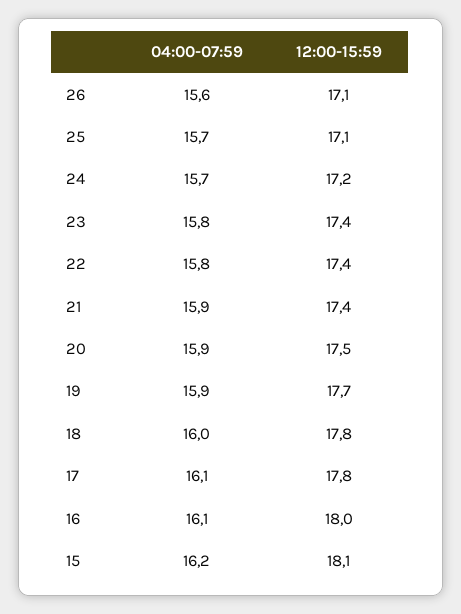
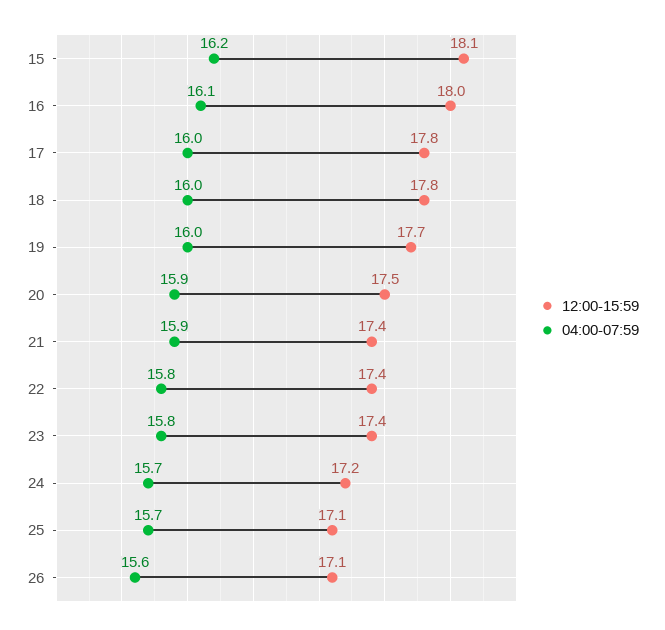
04:00-07:59, 19: 15.9 -> 16
04:00-07:59, 17: 16.1 -> 16

